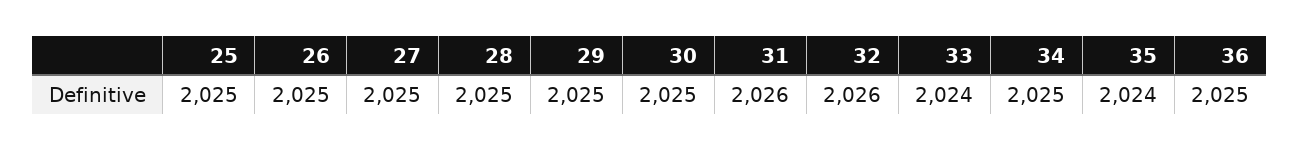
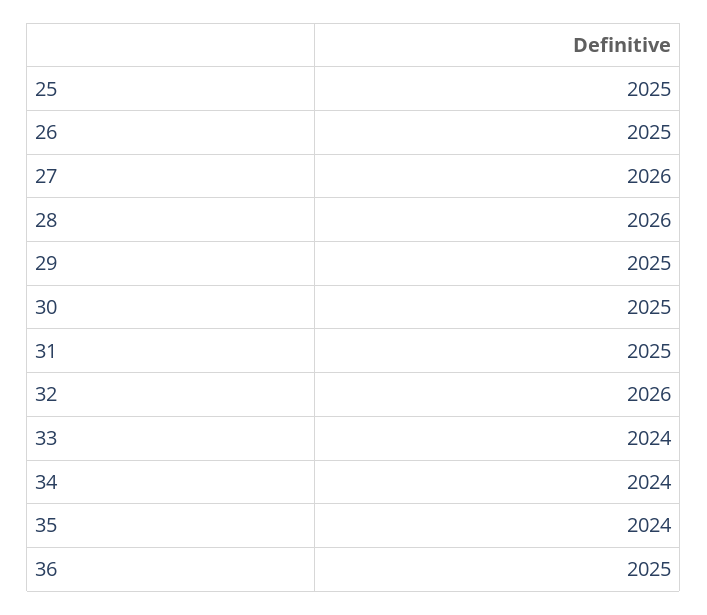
27: 2025 -> 2026
28: 2025 -> 2026
31: 2026 -> 2025
34: 2025 -> 2024

